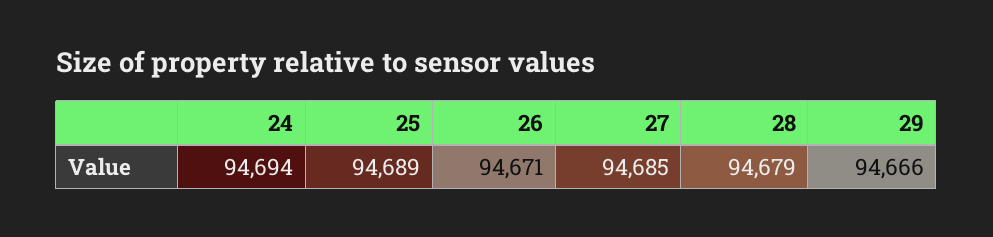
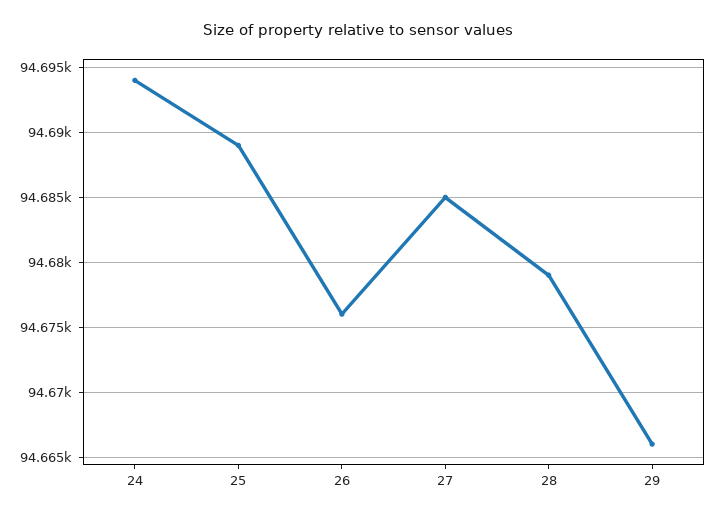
26: 94671 -> 94676

